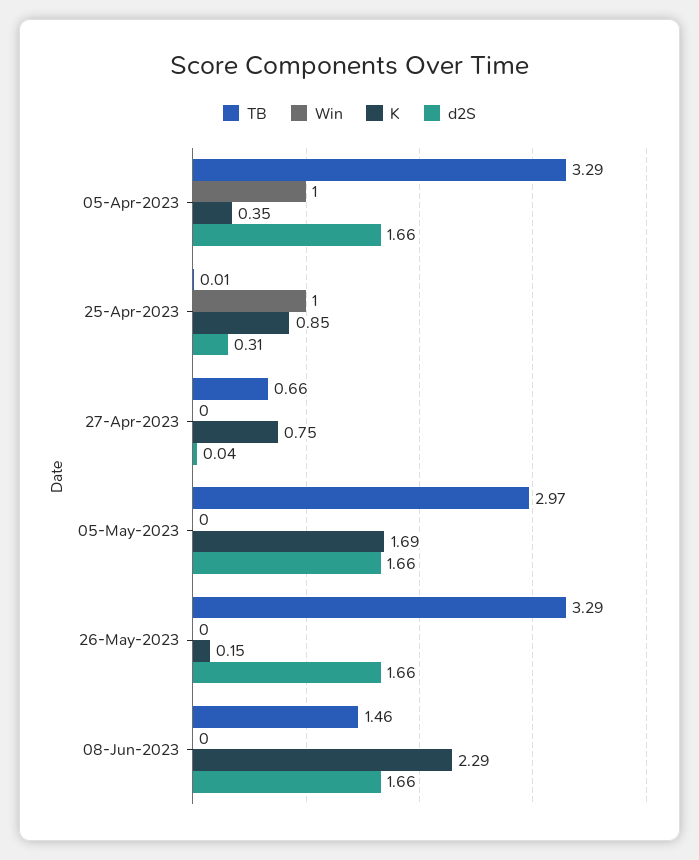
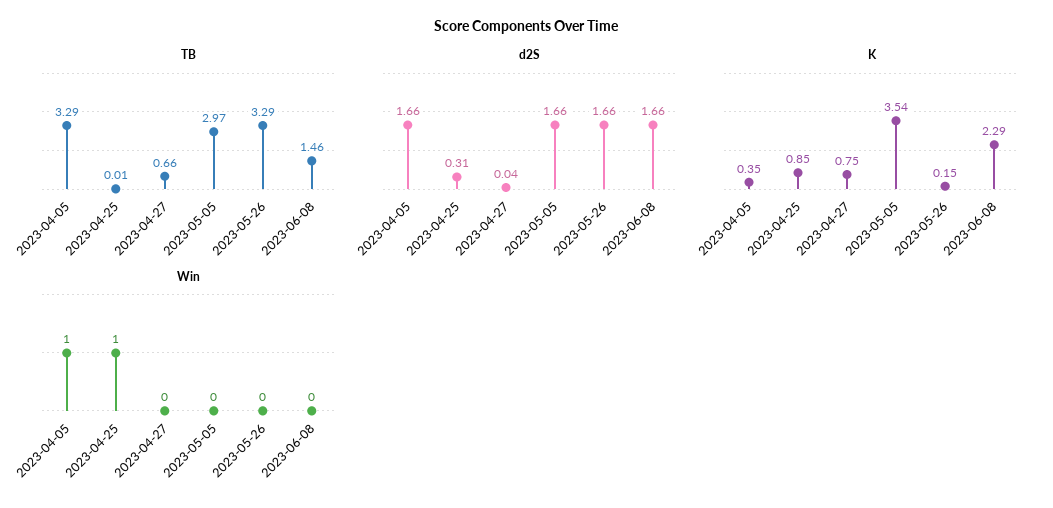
K, 05-May-2023: 1.69 -> 3.54

